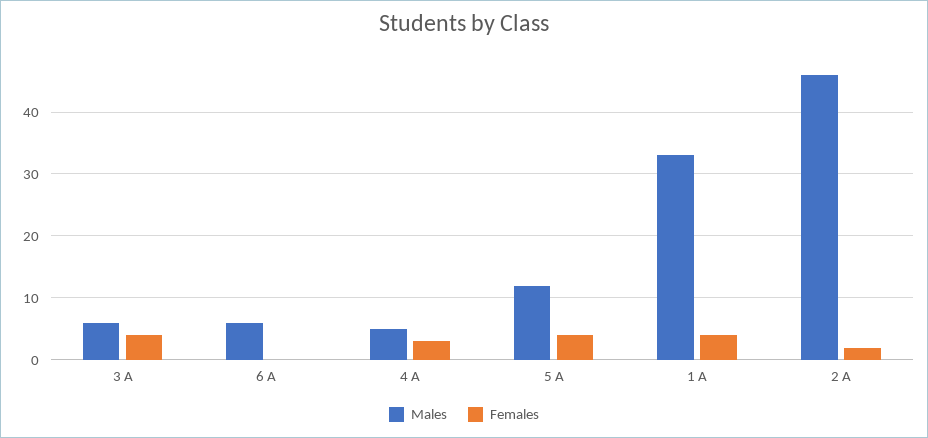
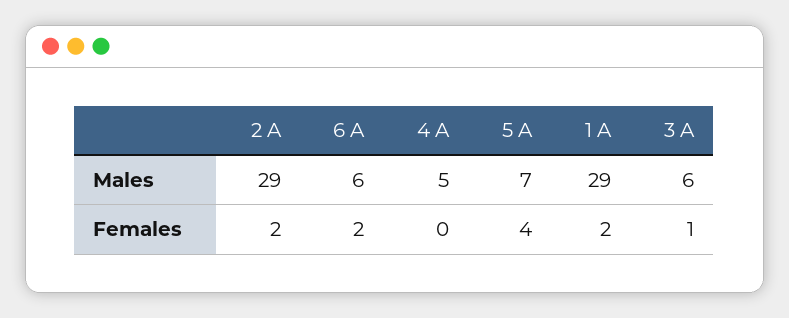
Females, 3 A: 4 -> 1
Females, 6 A: 0 -> 2
Females, 4 A: 3 -> 0
Males, 5 A: 12 -> 7
Males, 1 A: 33 -> 29
Females, 1 A: 4 -> 2
Males, 2 A: 46 -> 29

